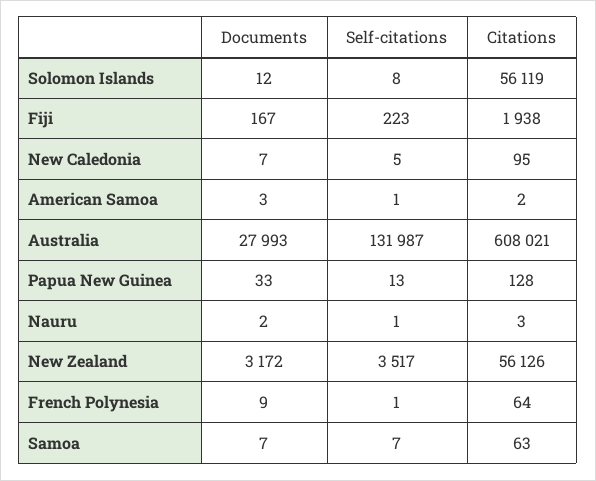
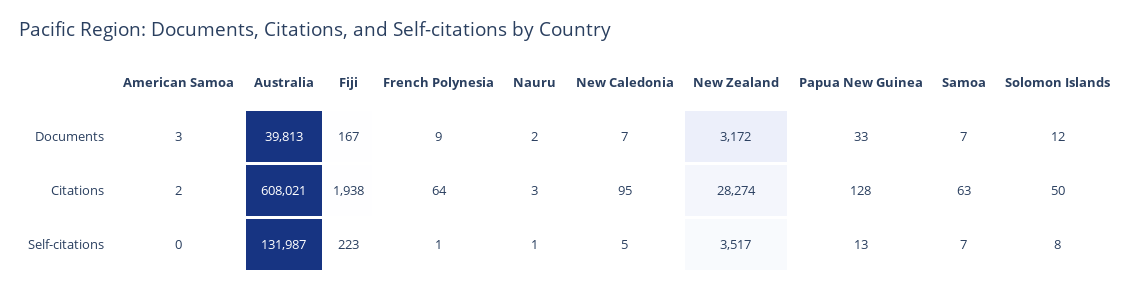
Citations, Solomon Islands: 56119 -> 50
Self-citations, American Samoa: 1 -> 0
Documents, Australia: 27993 -> 39813
Citations, New Zealand: 56126 -> 28274

